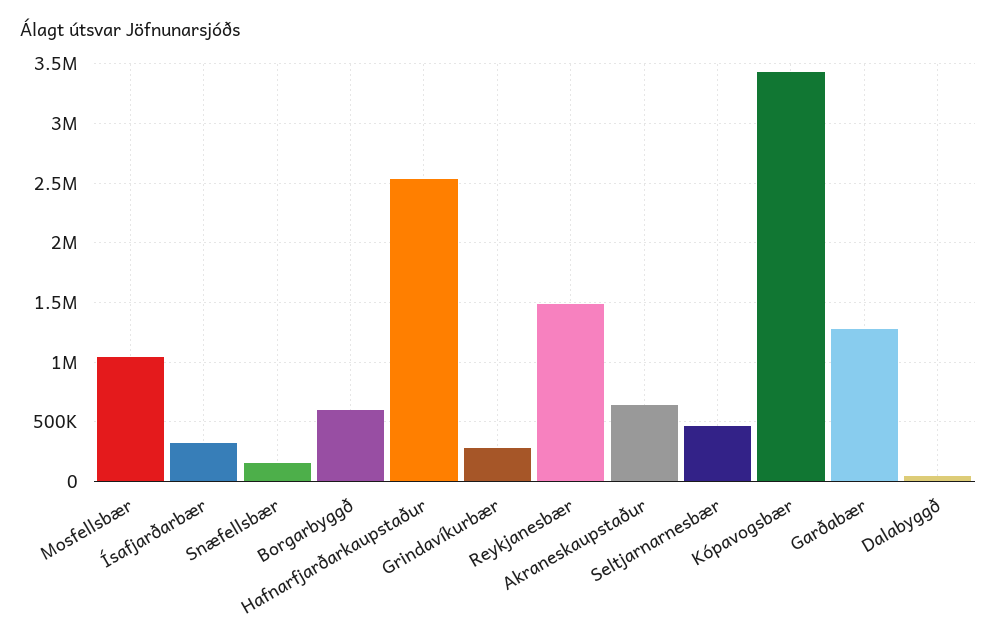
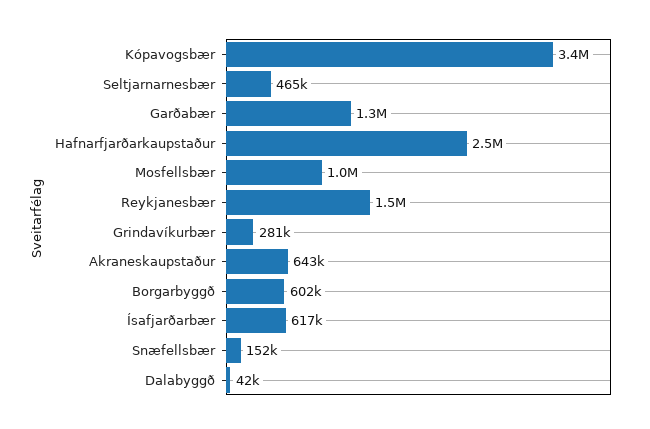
Ísafjarðarbær: 300000 -> 617000

